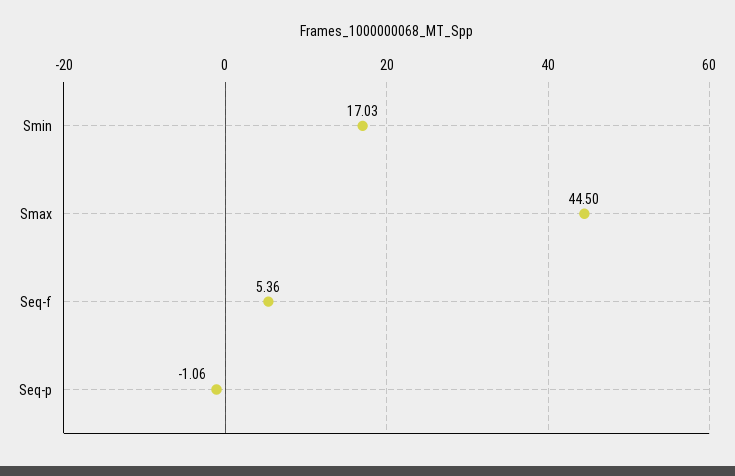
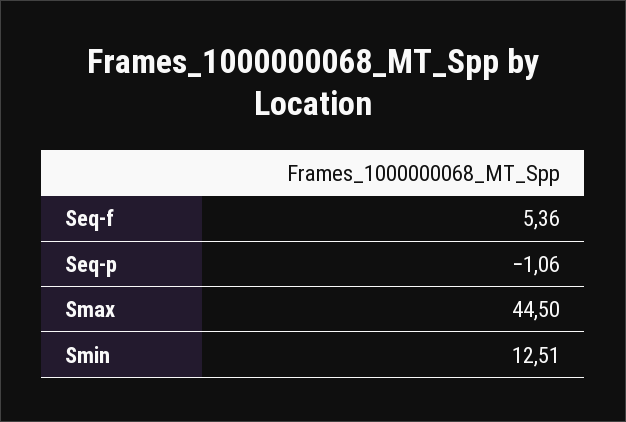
Smin: 17.03 -> 12.51

